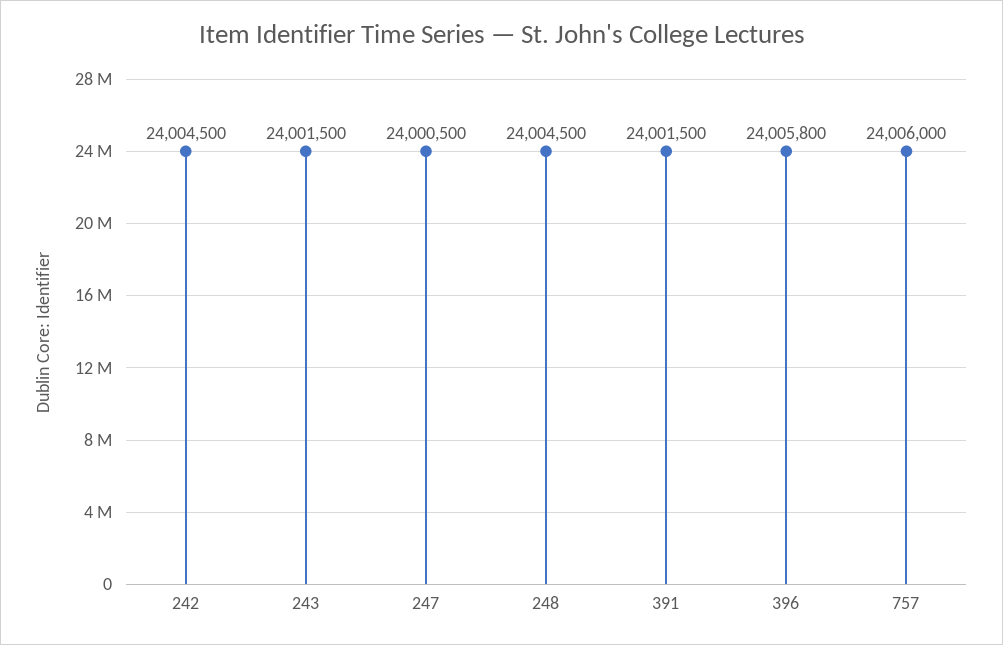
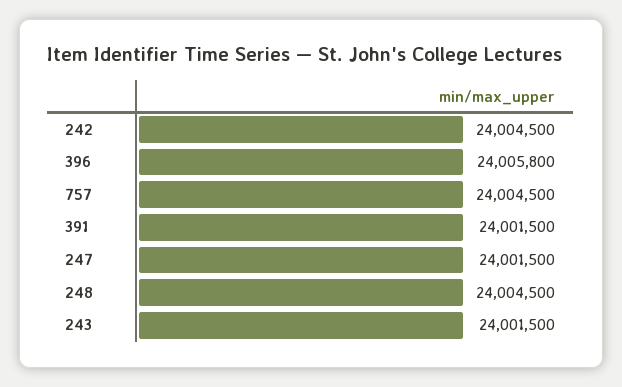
247: 24000500 -> 24001500
757: 24006000 -> 24004500

